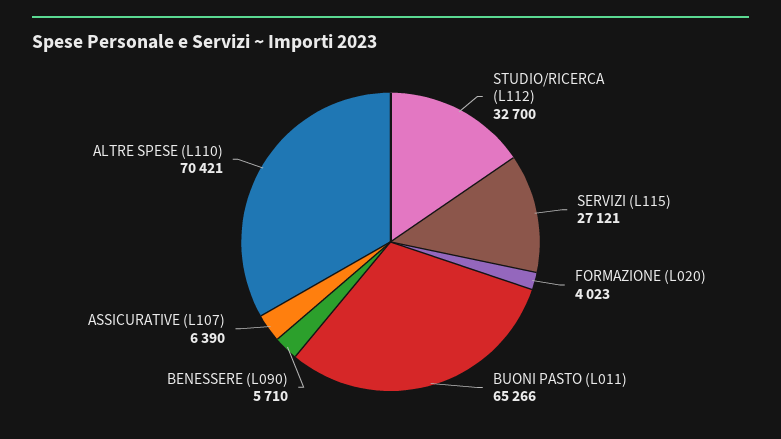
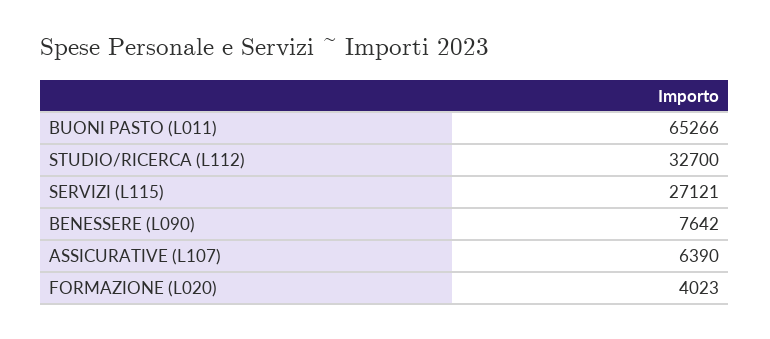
BENESSERE (L090): 5710 -> 7642
ALTRE SPESE (L110): 70421 -> none

